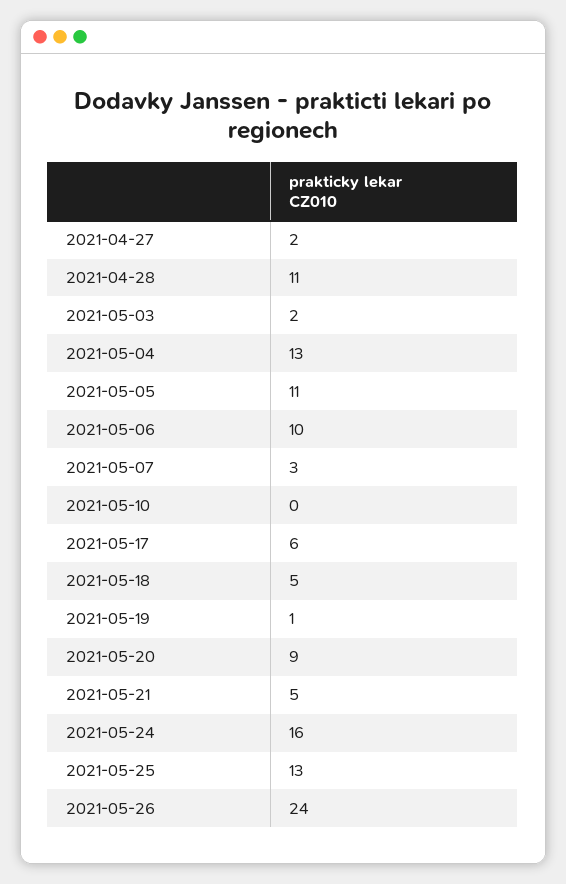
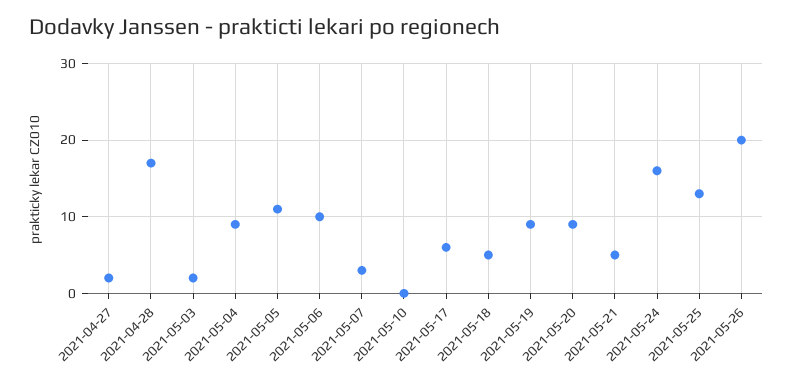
2021-04-28: 11 -> 17
2021-05-04: 13 -> 9
2021-05-19: 1 -> 9
2021-05-26: 24 -> 20

